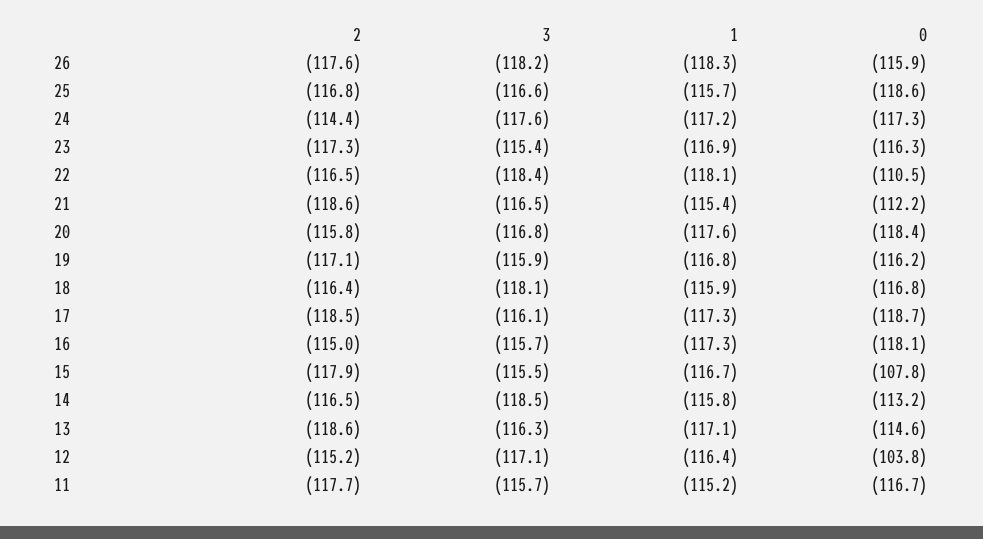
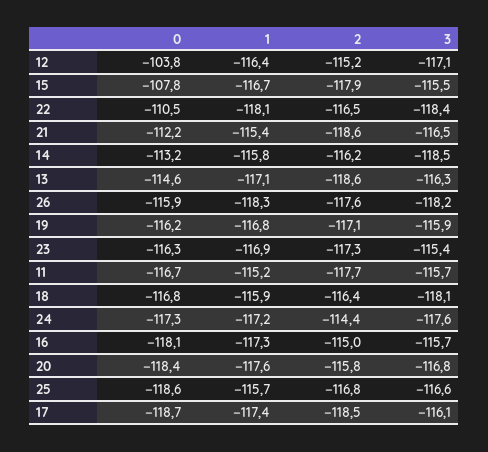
1, 17: -117.3 -> -117.4
2, 14: -116.5 -> -116.2

